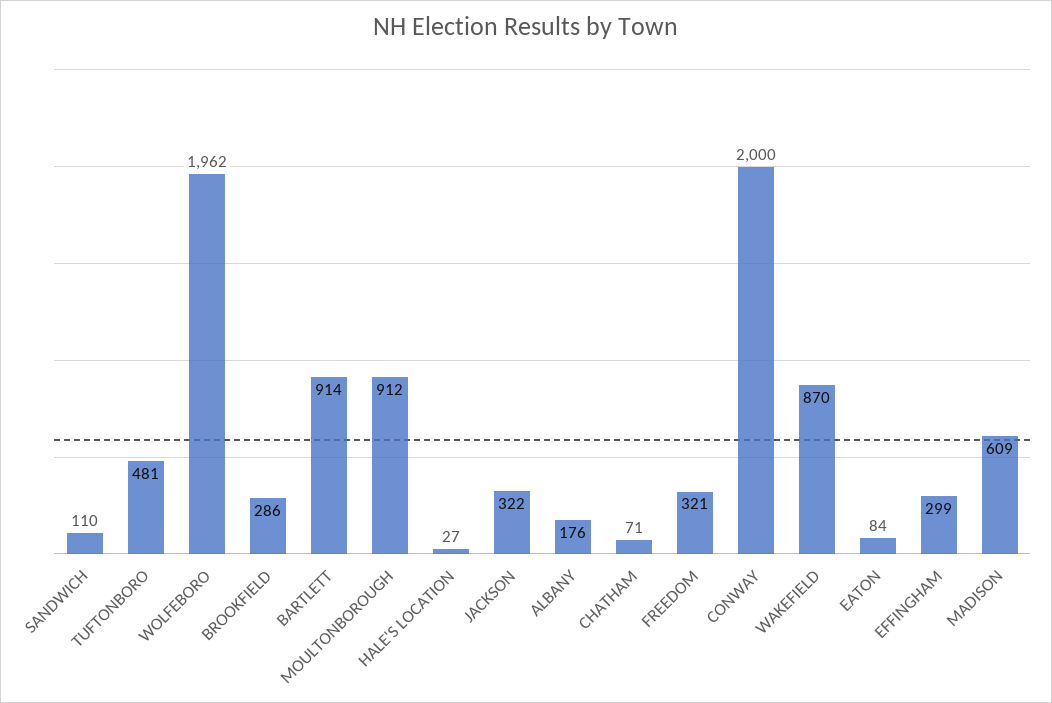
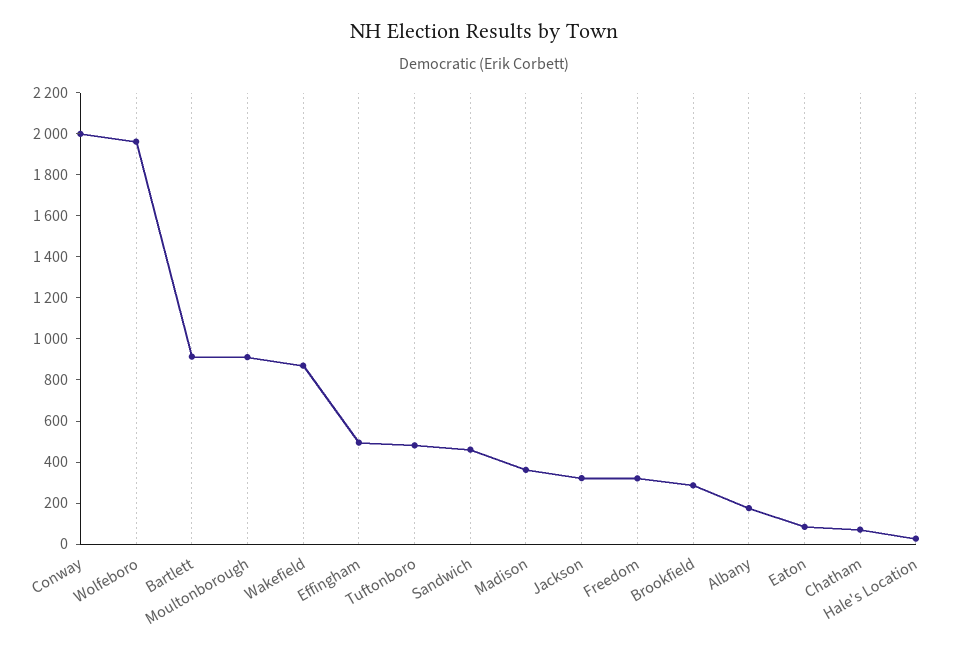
SANDWICH: 110 -> 450
EFFINGHAM: 299 -> 500
MADISON: 609 -> 350

